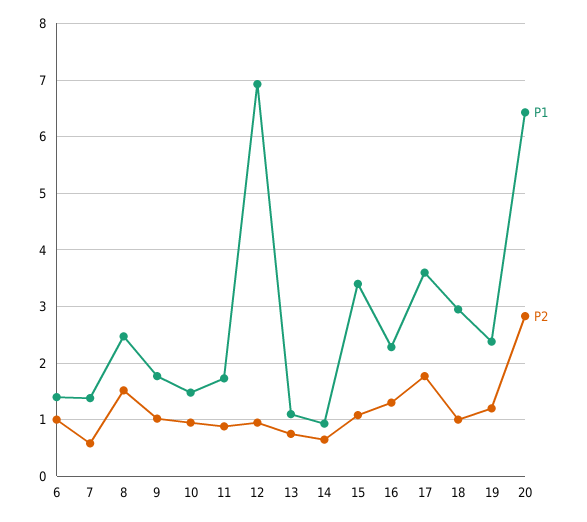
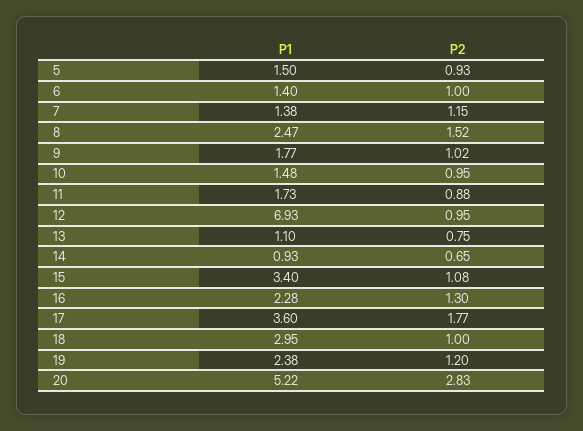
P2, 7: 0.6 -> 1.15
P1, 20: 6.4 -> 5.22
P1, 5: none -> 1.5
P2, 5: none -> 0.93

